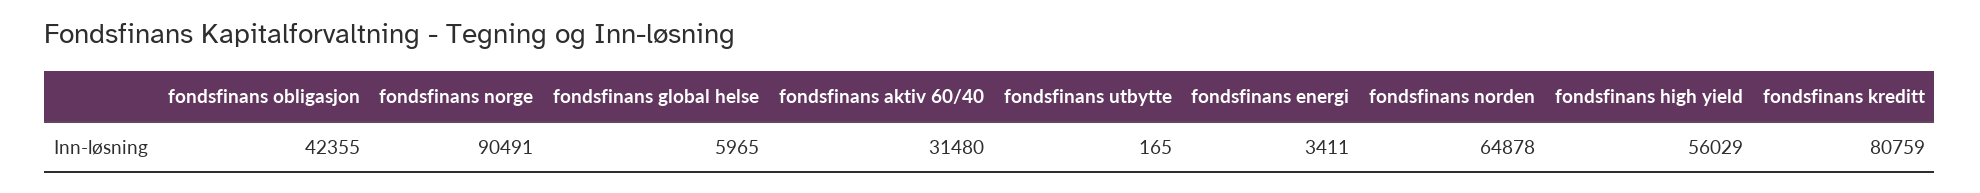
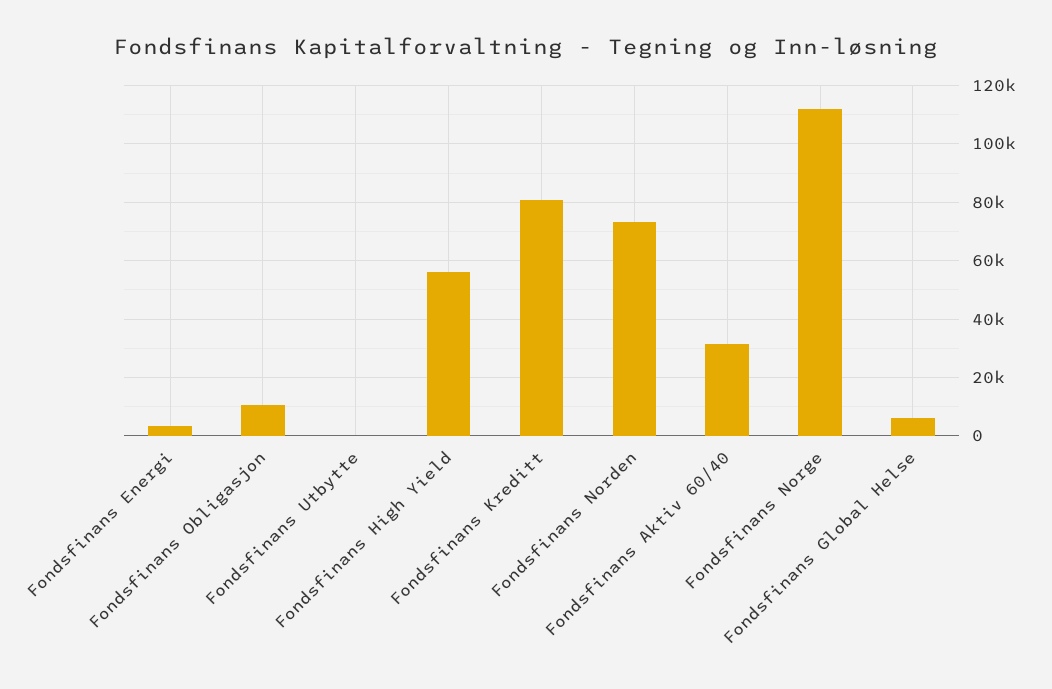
fondsfinans obligasjon: 42355 -> 10000
fondsfinans norge: 90491 -> 112500
fondsfinans norden: 64878 -> 72500

